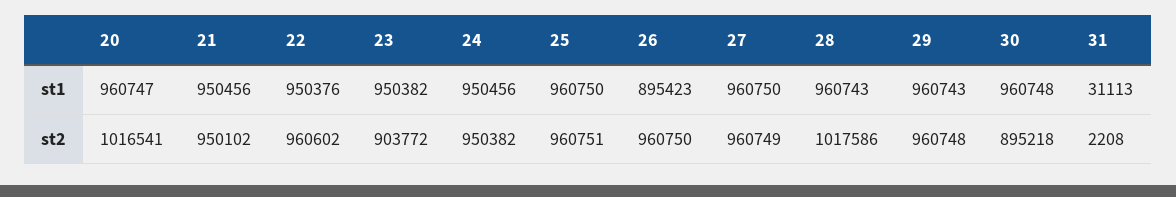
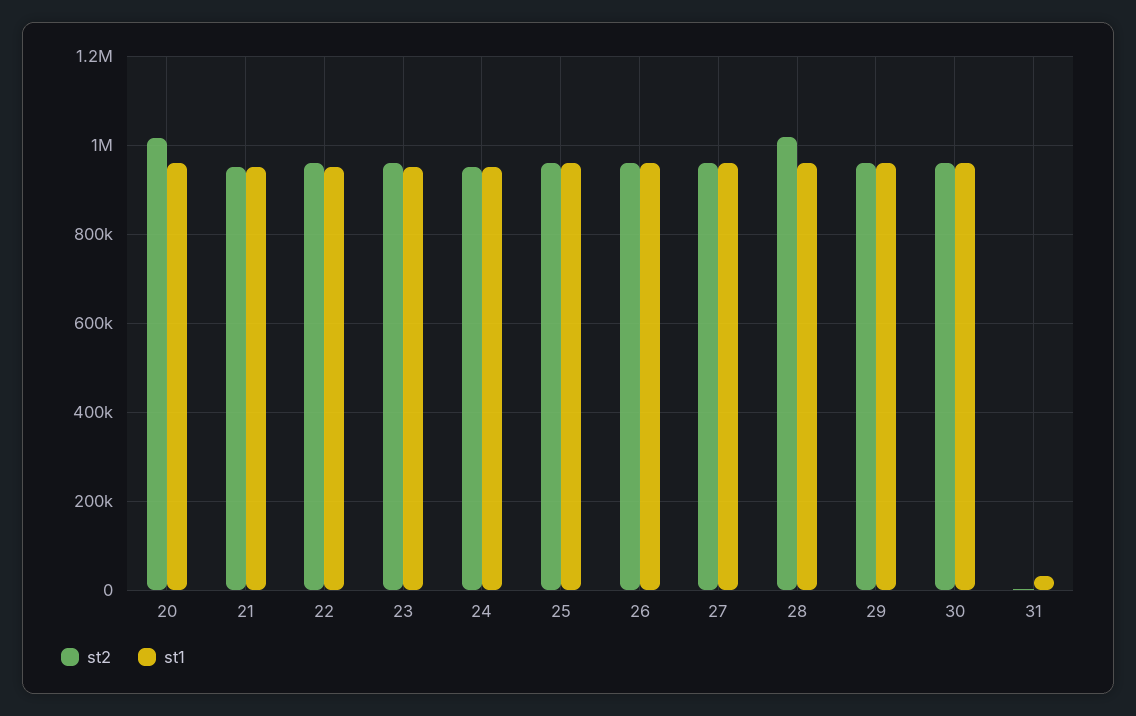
st1, 26: 895423 -> 960000
st2, 23: 903772 -> 960000
st2, 30: 895218 -> 960000

